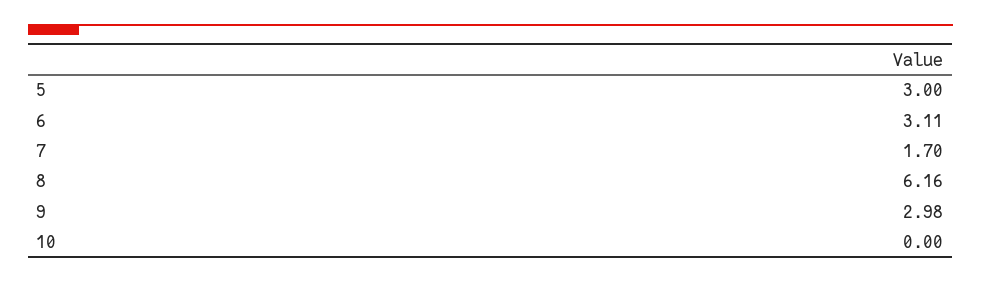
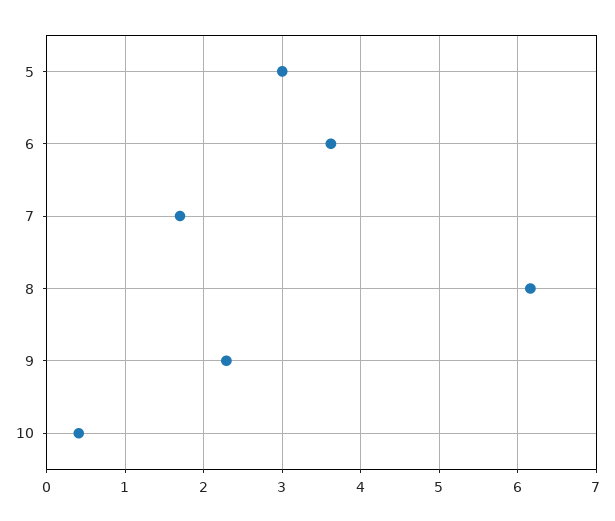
6: 3.11 -> 3.6
9: 2.98 -> 2.3
10: 0 -> 0.4

